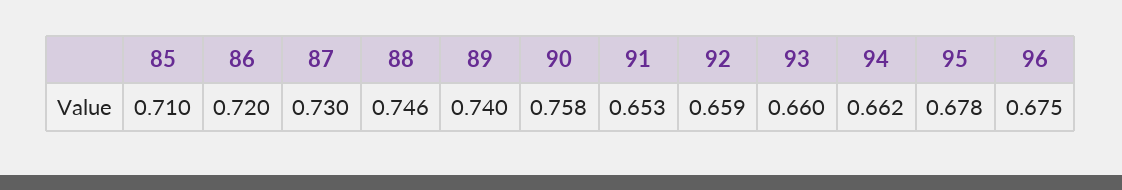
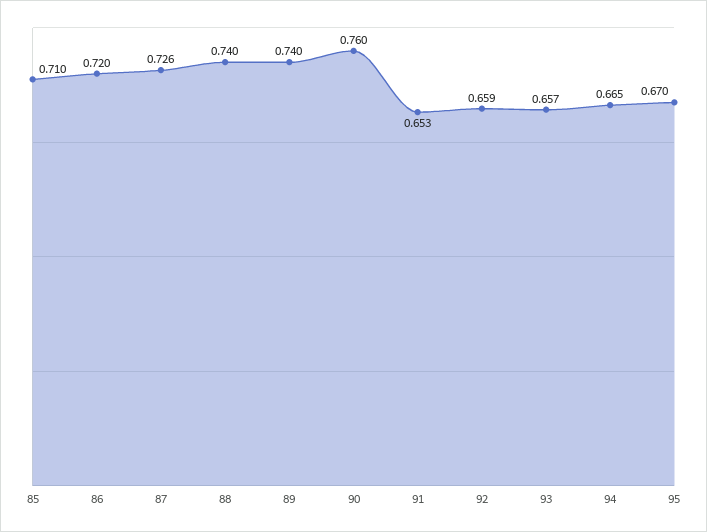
87: 0.73 -> 0.726
88: 0.746 -> 0.74
90: 0.758 -> 0.76
93: 0.66 -> 0.657
94: 0.662 -> 0.665
95: 0.678 -> 0.67
96: 0.675 -> none

